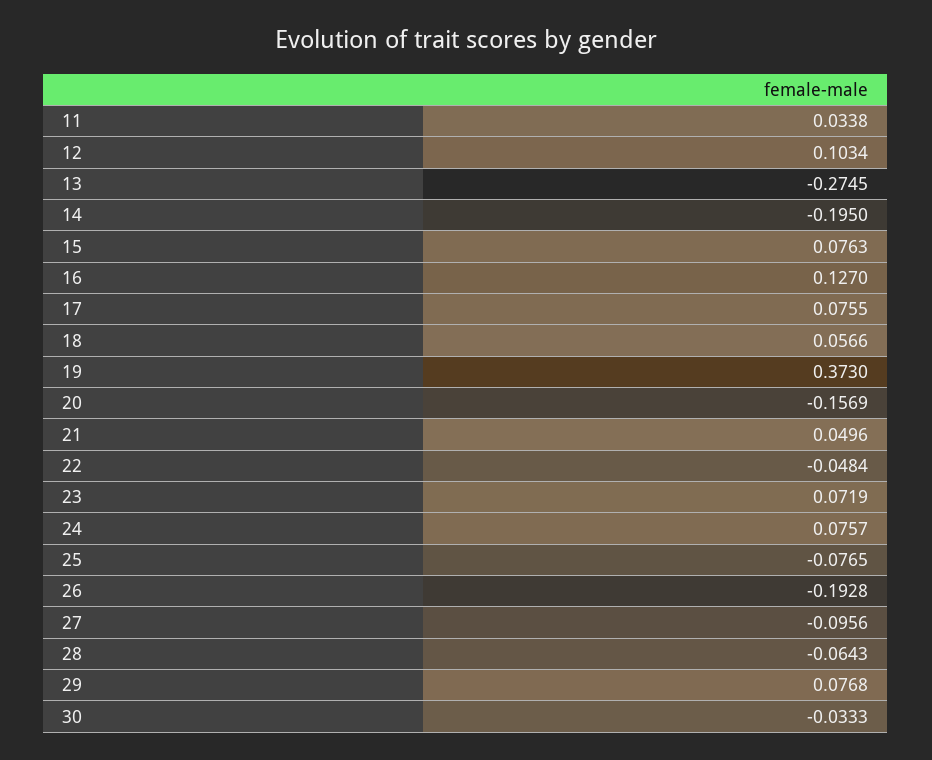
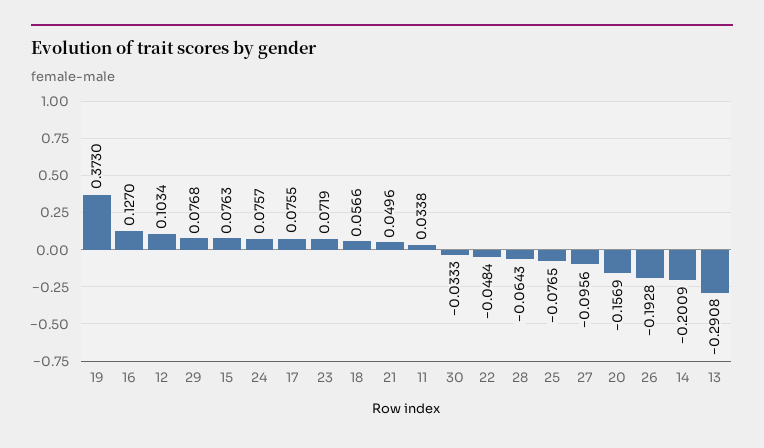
13: -0.2745 -> -0.2908
14: -0.195 -> -0.2009

